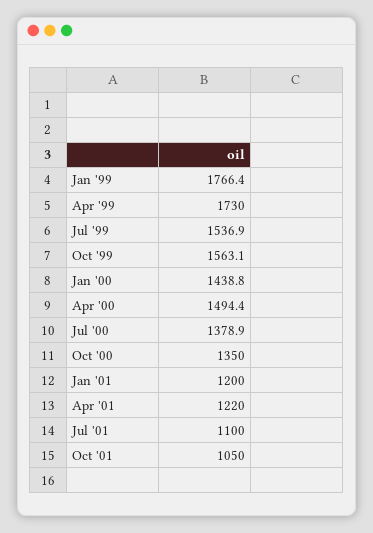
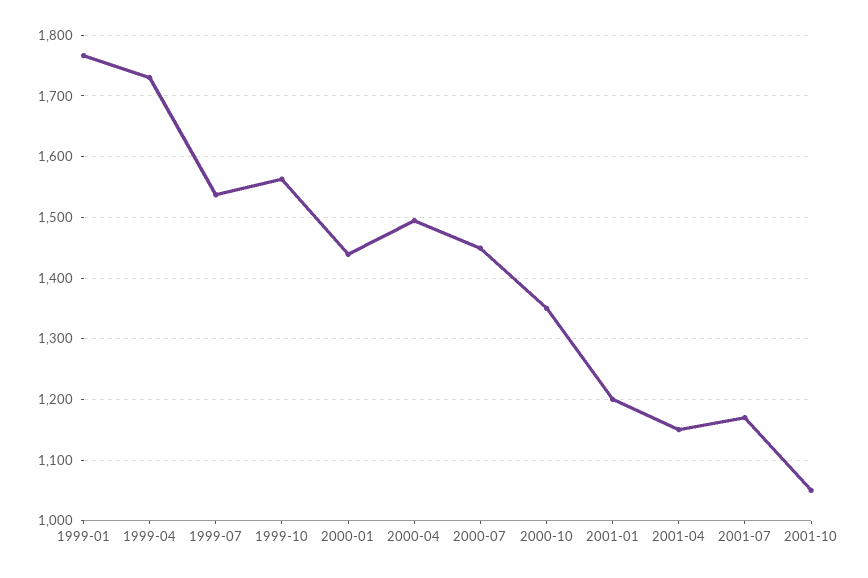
Jul '00: 1378.9 -> 1450
Apr '01: 1220 -> 1150
Jul '01: 1100 -> 1170

